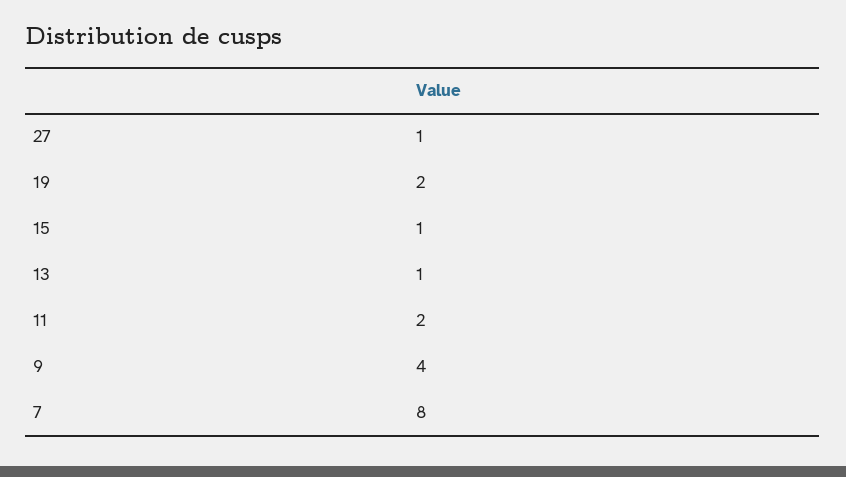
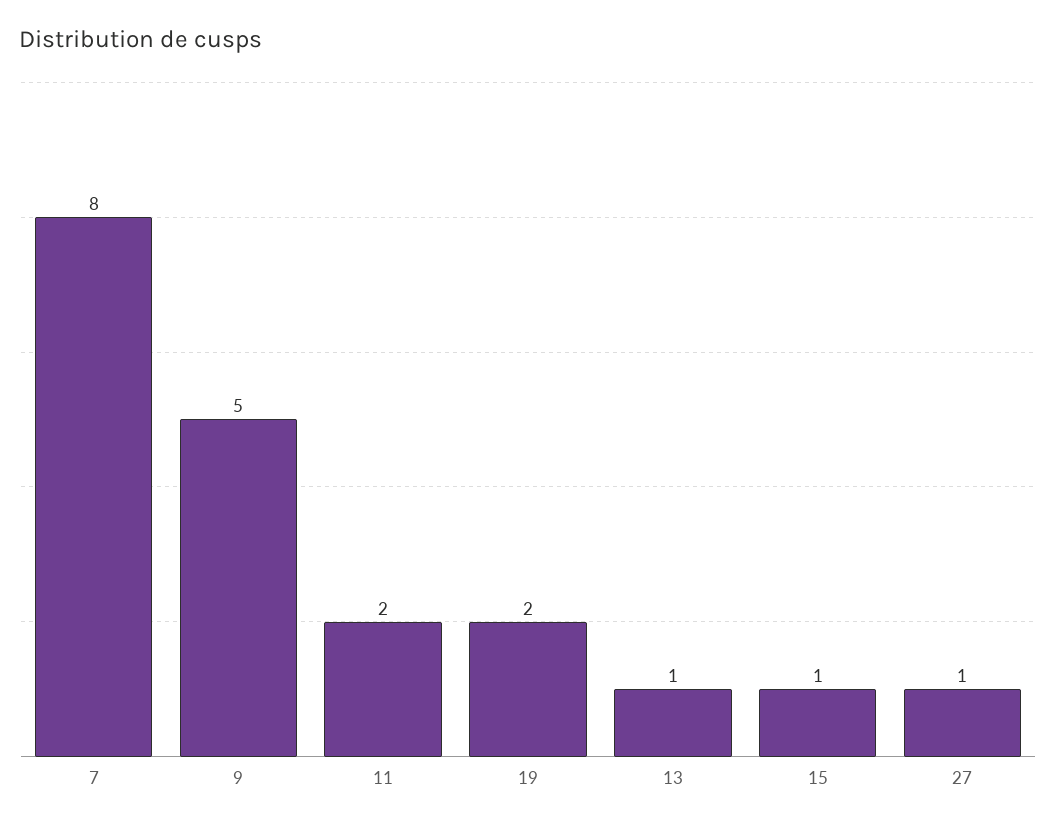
9: 4 -> 5

